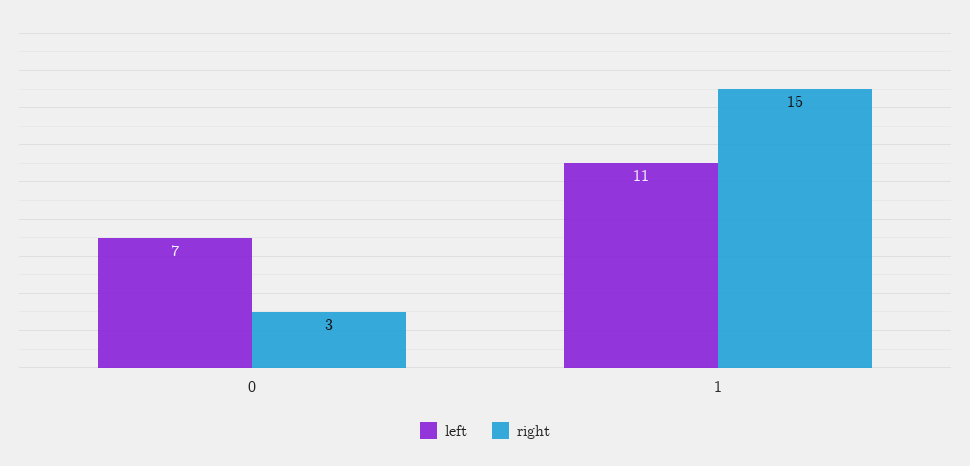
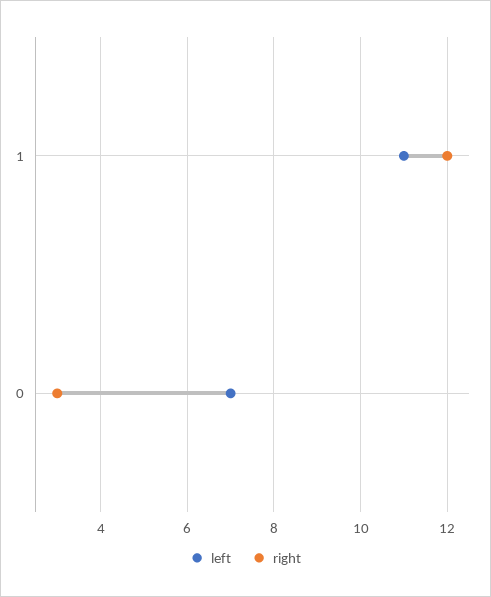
right, 1: 15 -> 12

